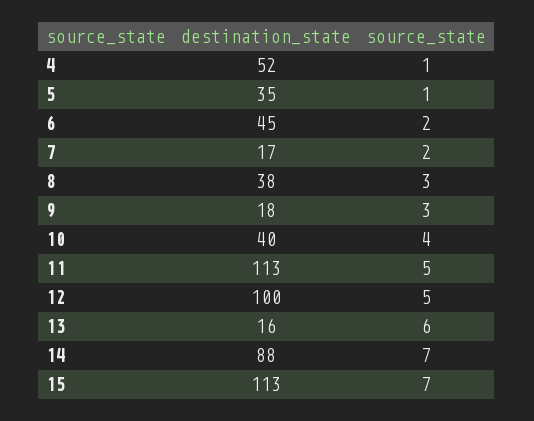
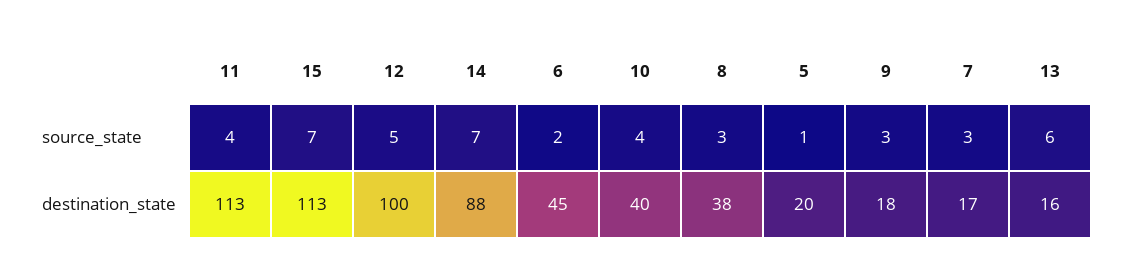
destination_state, 4: 52 -> none
source_state, 4: 1 -> none
destination_state, 5: 35 -> 20
source_state, 7: 2 -> 3
source_state, 11: 5 -> 4

